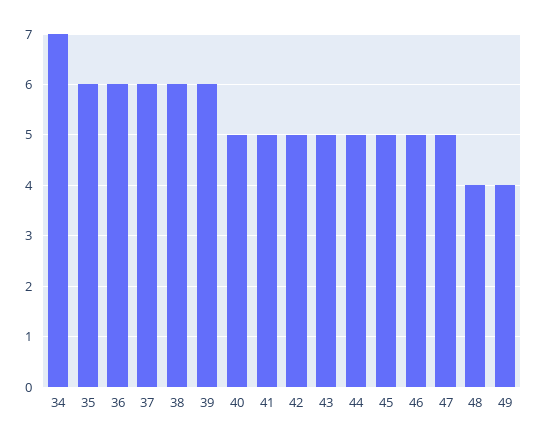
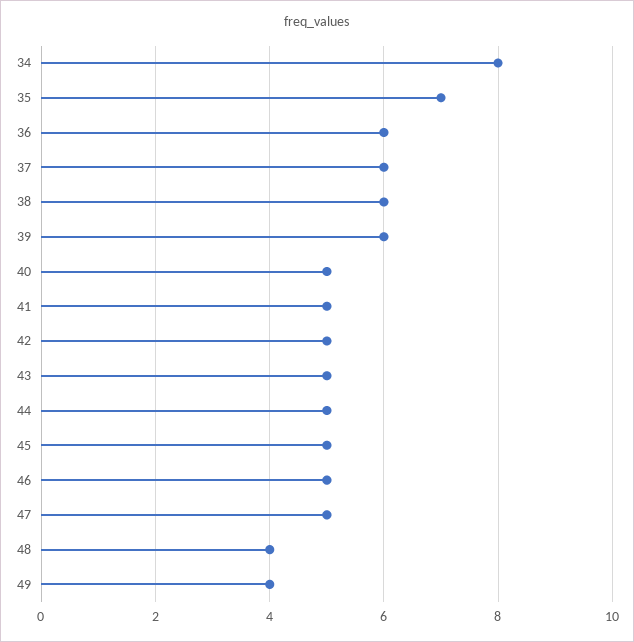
34: 7 -> 8
35: 6 -> 7

